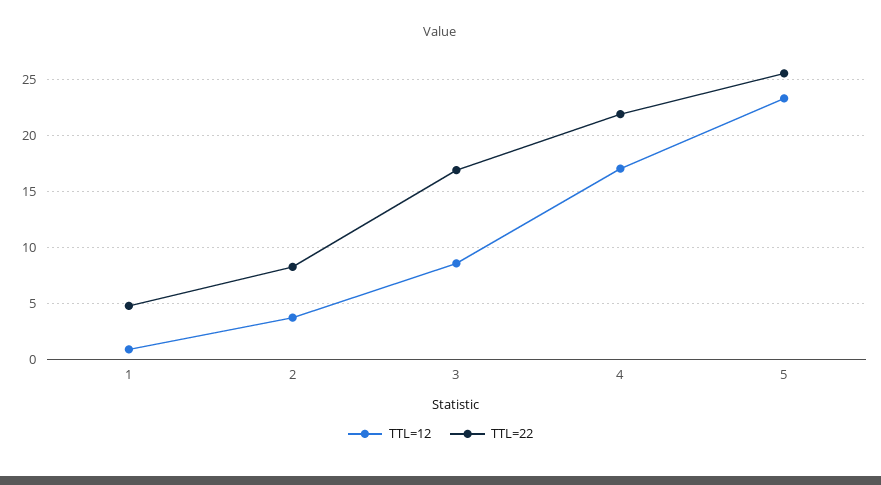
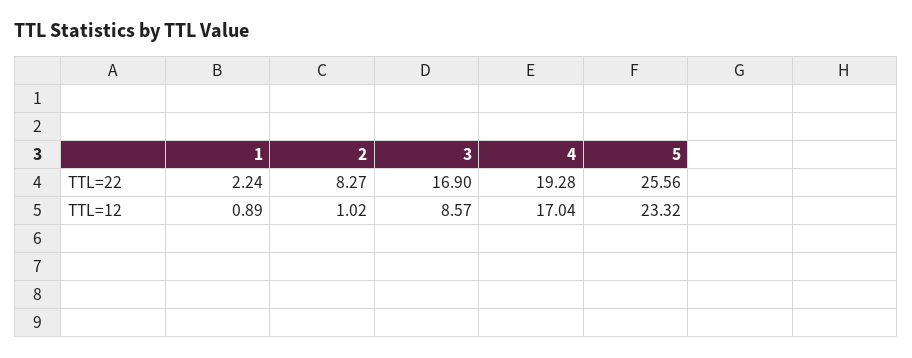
TTL=22, 1: 5 -> 2.24
TTL=12, 2: 4 -> 1.02
TTL=22, 4: 22 -> 19.28

